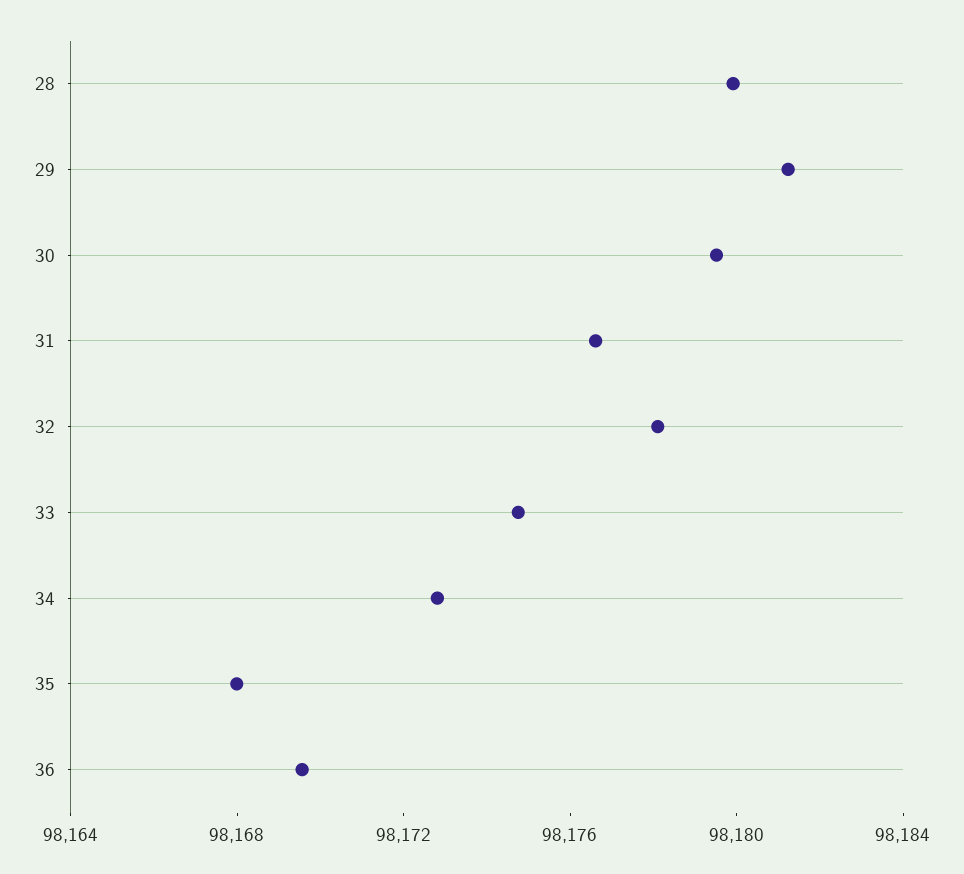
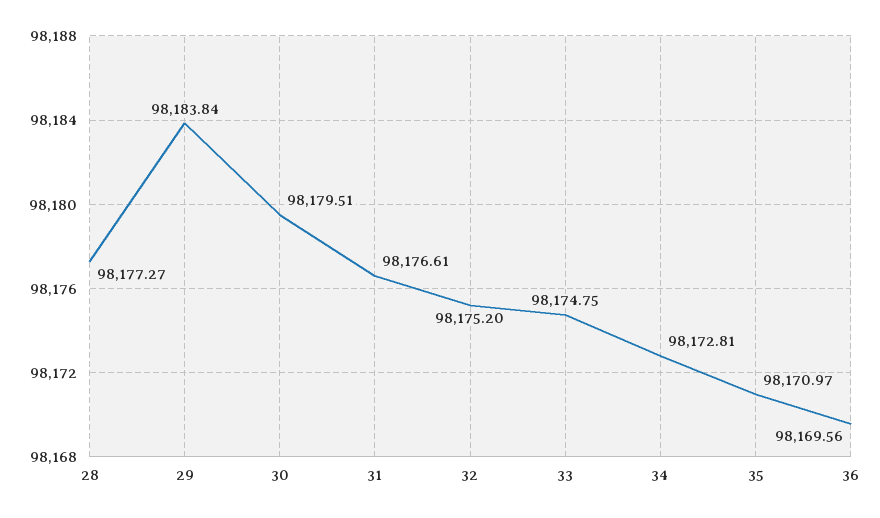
28: 98180 -> 98177.27
29: 98181 -> 98183.84
32: 98178 -> 98175.2
35: 98168 -> 98170.97

